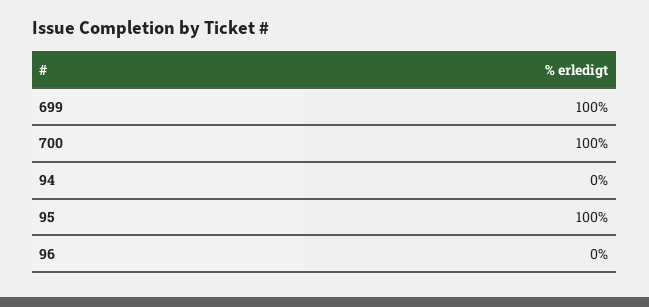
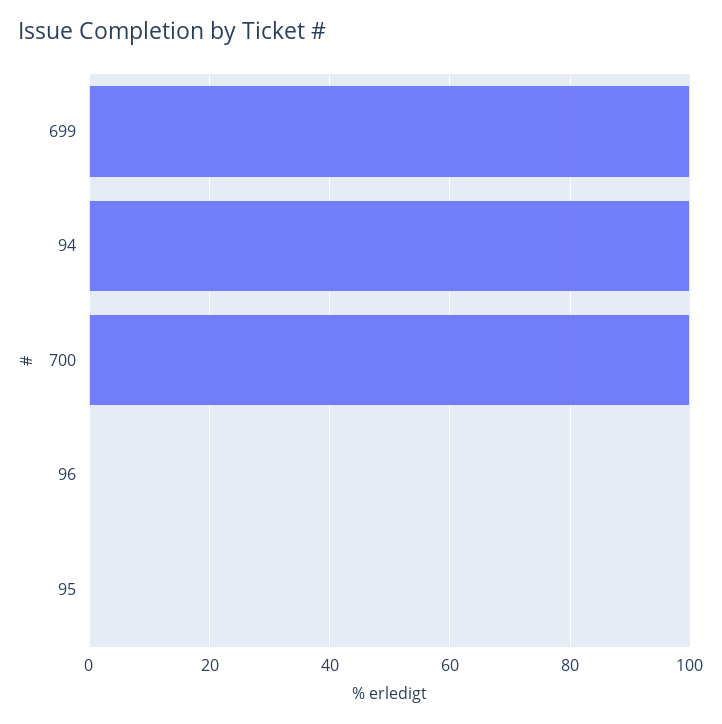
94: 0 -> 100
95: 100 -> 0

